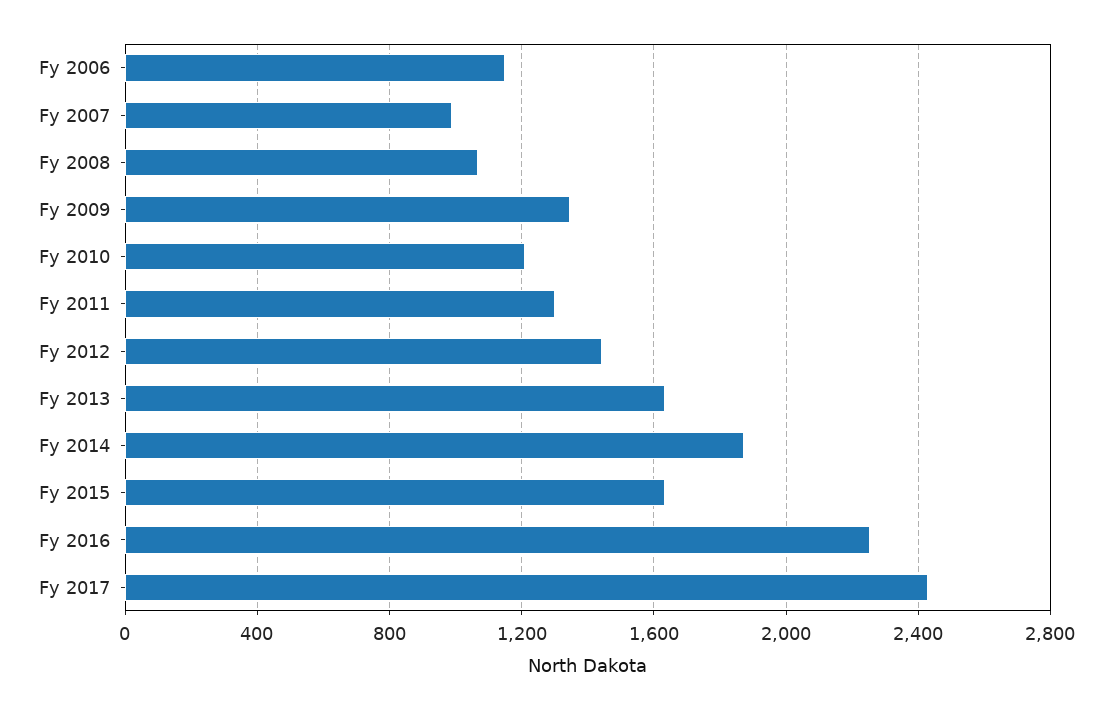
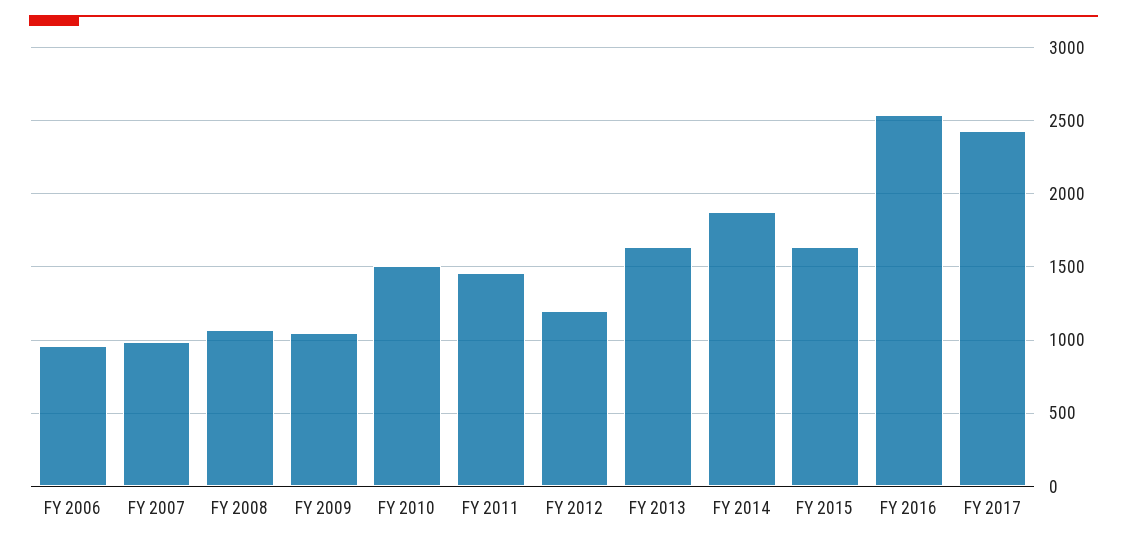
Fy 2006: 1150 -> 950
Fy 2009: 1350 -> 1050
Fy 2010: 1200 -> 1500
Fy 2011: 1300 -> 1450
Fy 2012: 1450 -> 1200
Fy 2016: 2250 -> 2550

